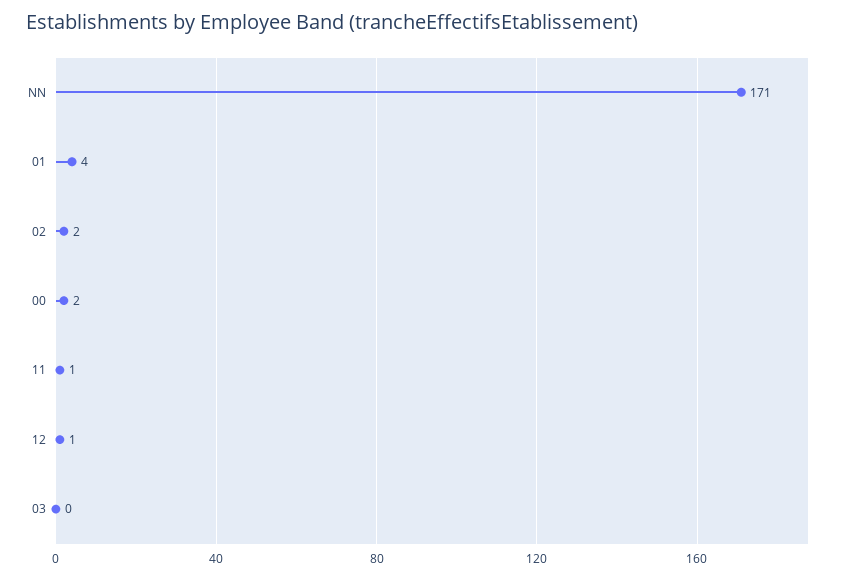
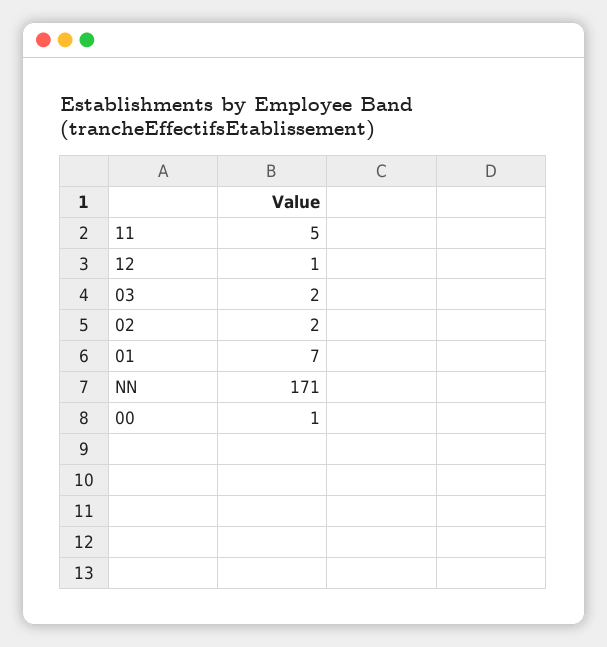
01: 4 -> 7
00: 2 -> 1
11: 1 -> 5
03: 0 -> 2

